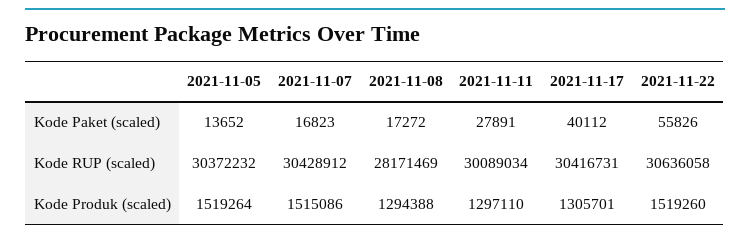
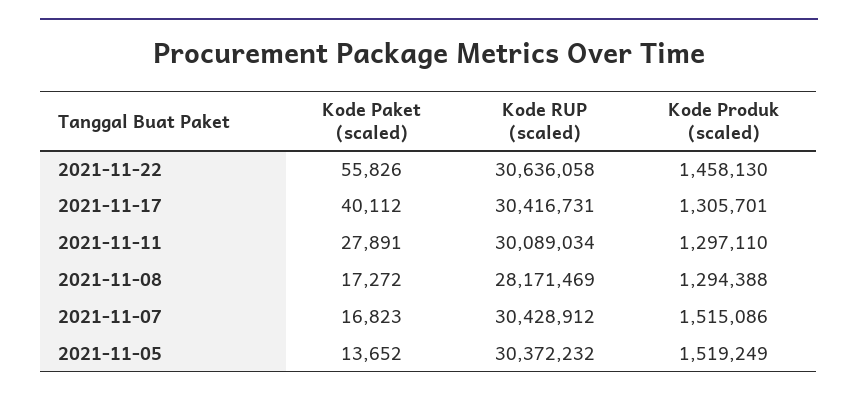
2021-11-05, Kode Produk (scaled): 1519264 -> 1519249
2021-11-22, Kode Produk (scaled): 1519260 -> 1458130

